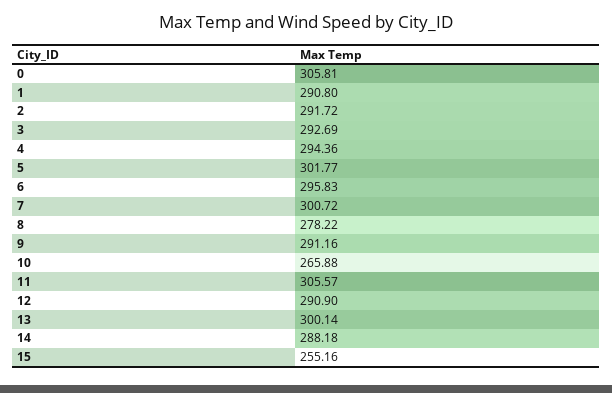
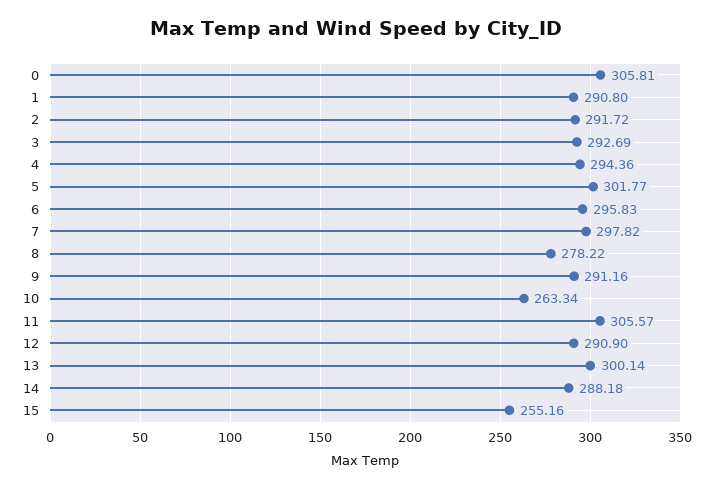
7: 300.72 -> 297.82
10: 265.88 -> 263.34

